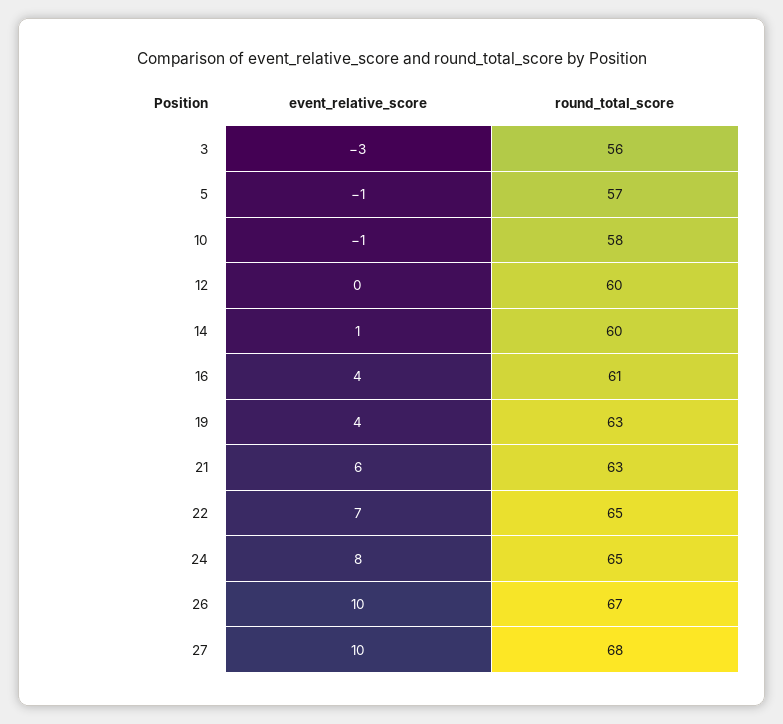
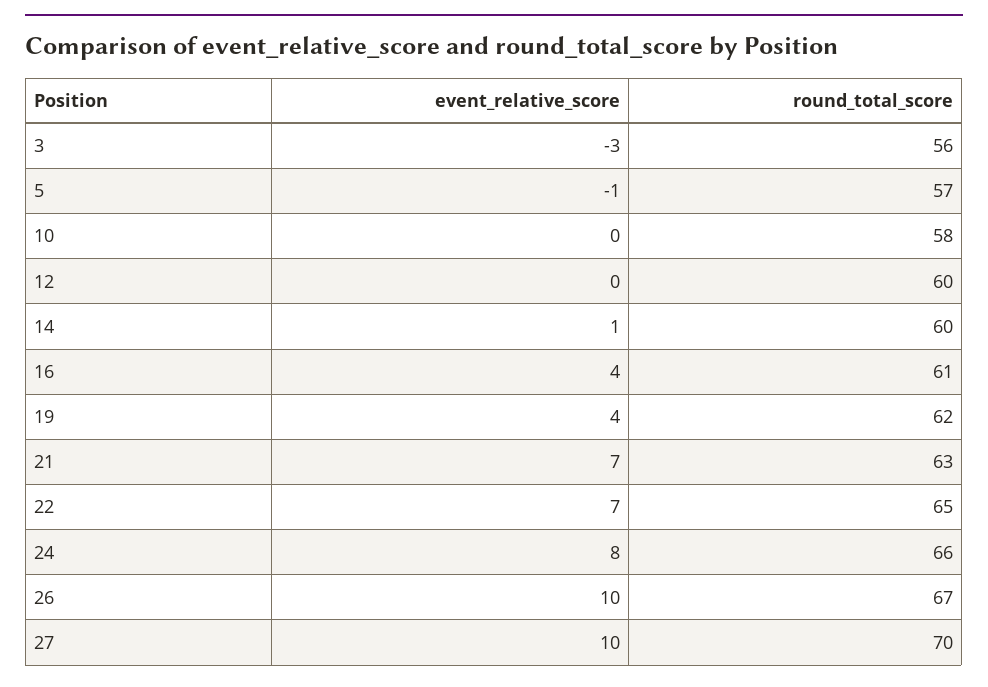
event_relative_score, 10: -1 -> 0
round_total_score, 19: 63 -> 62
event_relative_score, 21: 6 -> 7
round_total_score, 24: 65 -> 66
round_total_score, 27: 68 -> 70

